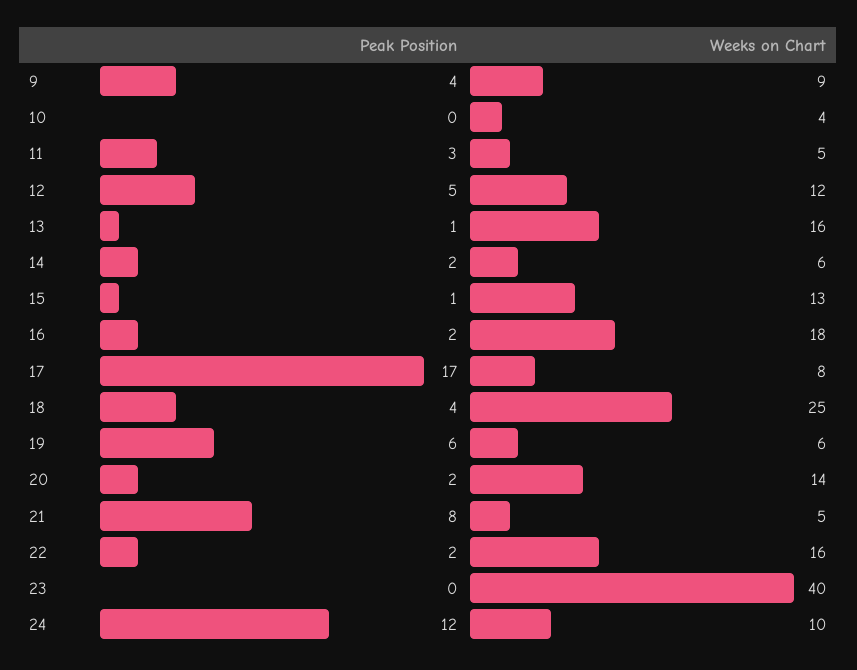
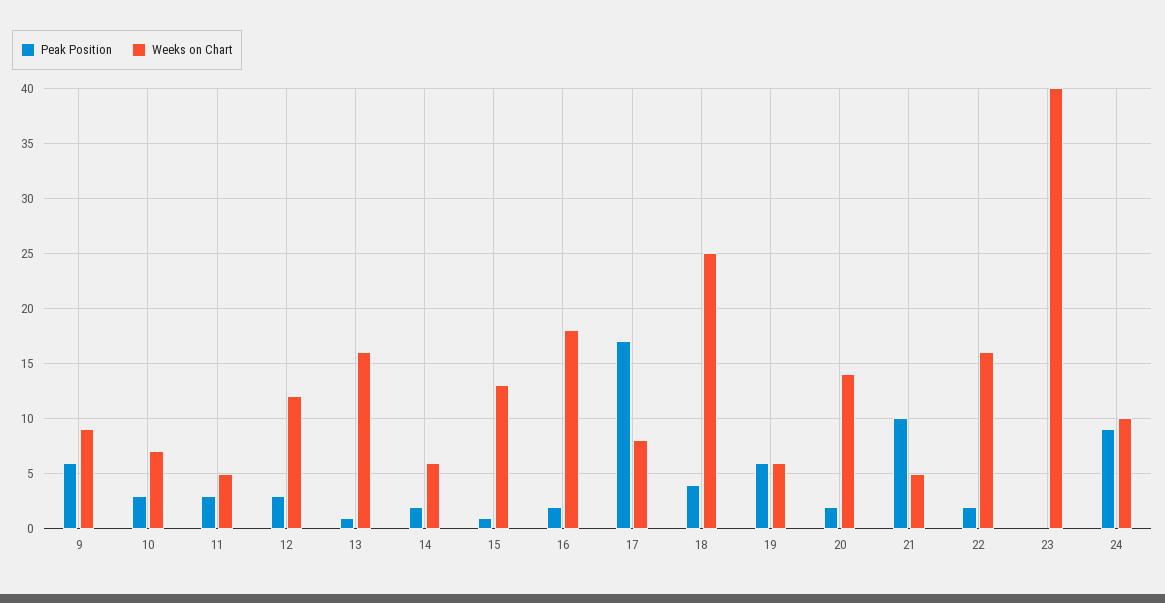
Peak Position, 9: 4 -> 6
Peak Position, 10: 0 -> 3
Weeks on Chart, 10: 4 -> 7
Peak Position, 12: 5 -> 3
Peak Position, 21: 8 -> 10
Peak Position, 24: 12 -> 9

